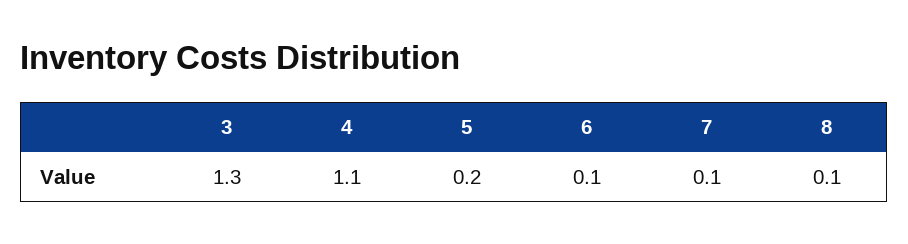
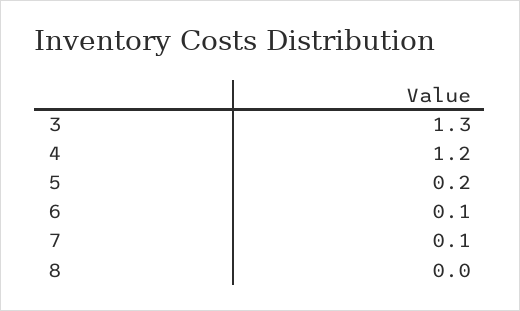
4: 1.1 -> 1.2
8: 0.1 -> 0

